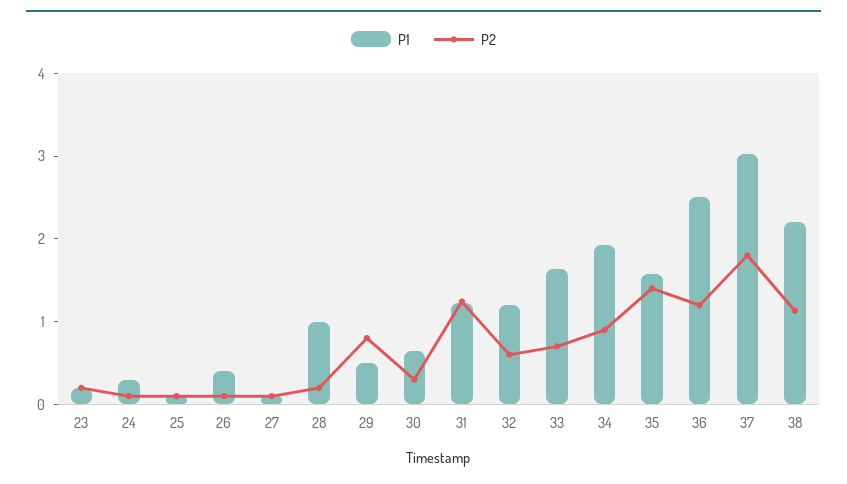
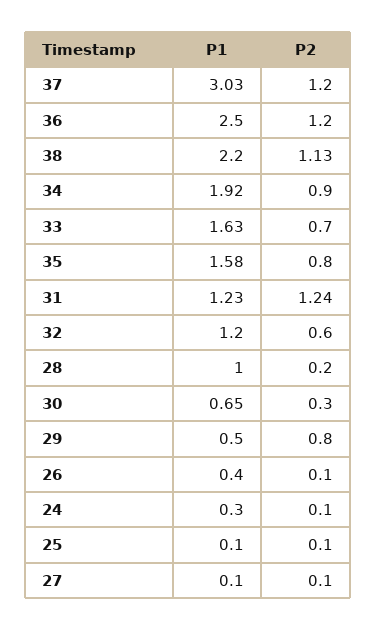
P1, 23: 0.2 -> none
P2, 23: 0.2 -> none
P2, 35: 1.4 -> 0.8
P2, 37: 1.8 -> 1.2

